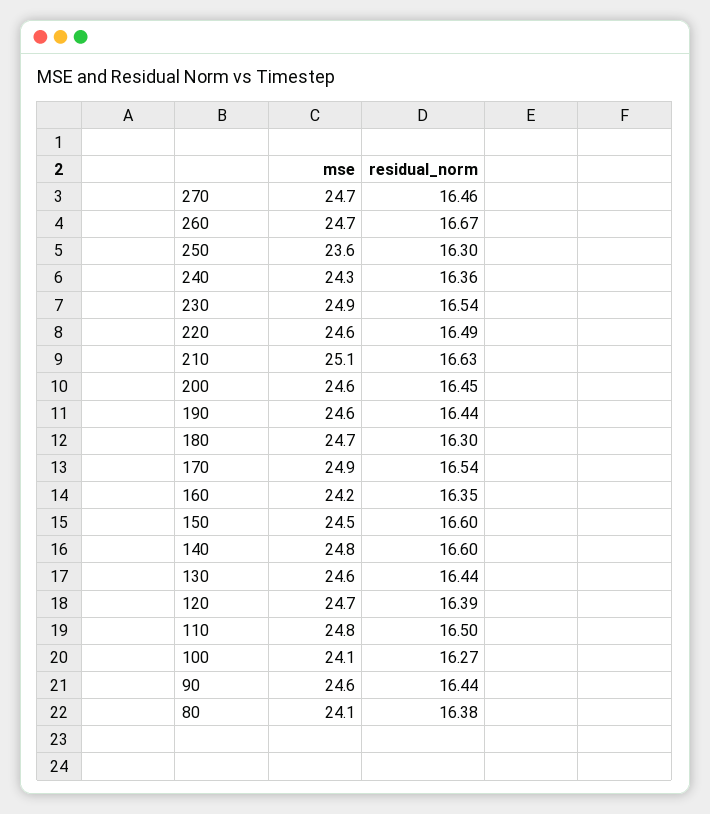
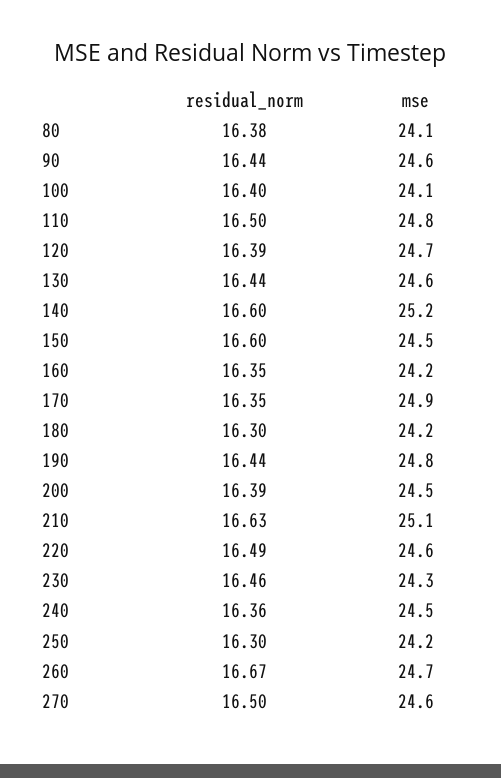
mse, 270: 24.7 -> 24.6
residual_norm, 270: 16.46 -> 16.5
mse, 250: 23.6 -> 24.2
mse, 240: 24.3 -> 24.5
mse, 230: 24.9 -> 24.3
residual_norm, 230: 16.54 -> 16.46
mse, 200: 24.6 -> 24.5
residual_norm, 200: 16.45 -> 16.39
mse, 190: 24.6 -> 24.8
mse, 180: 24.7 -> 24.2
residual_norm, 170: 16.54 -> 16.35
mse, 140: 24.8 -> 25.2
residual_norm, 100: 16.27 -> 16.4

